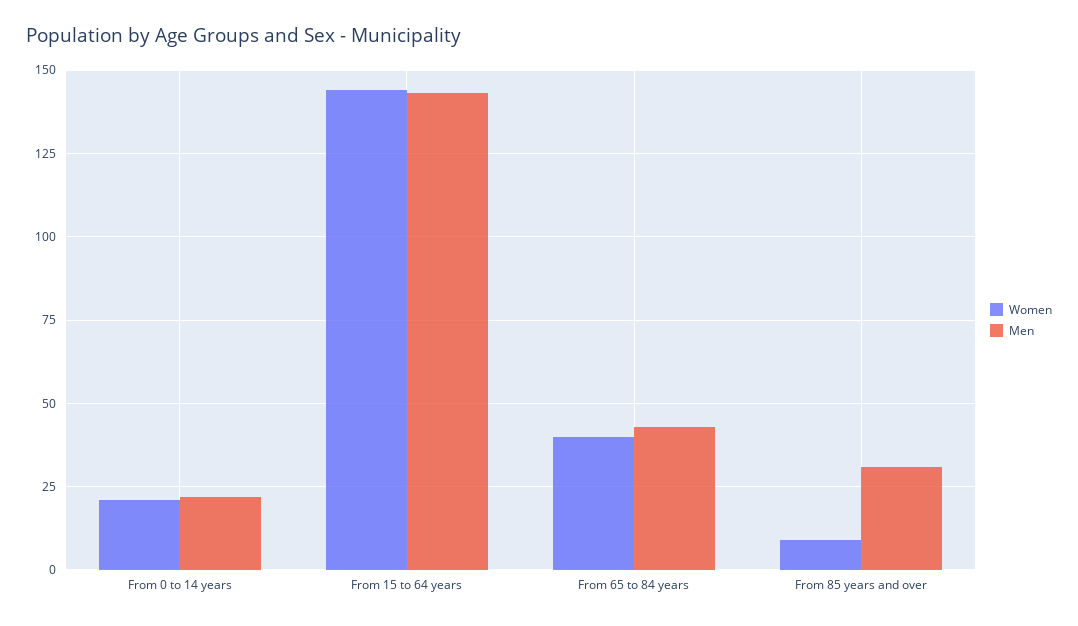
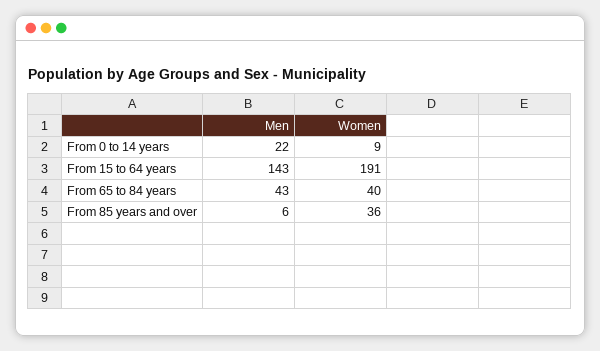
Women, From 0 to 14 years: 20 -> 9
Women, From 15 to 64 years: 145 -> 191
Women, From 85 years and over: 10 -> 36
Men, From 85 years and over: 30 -> 6

